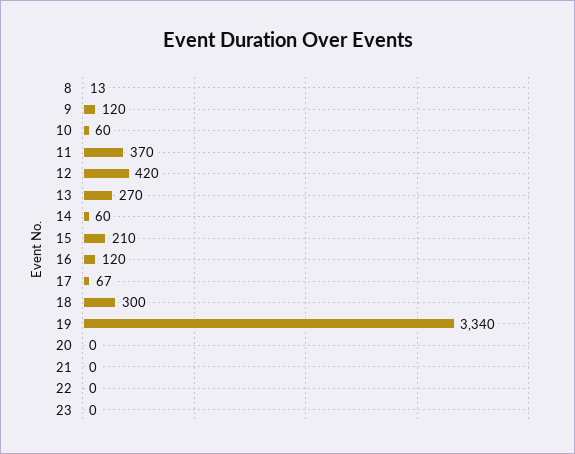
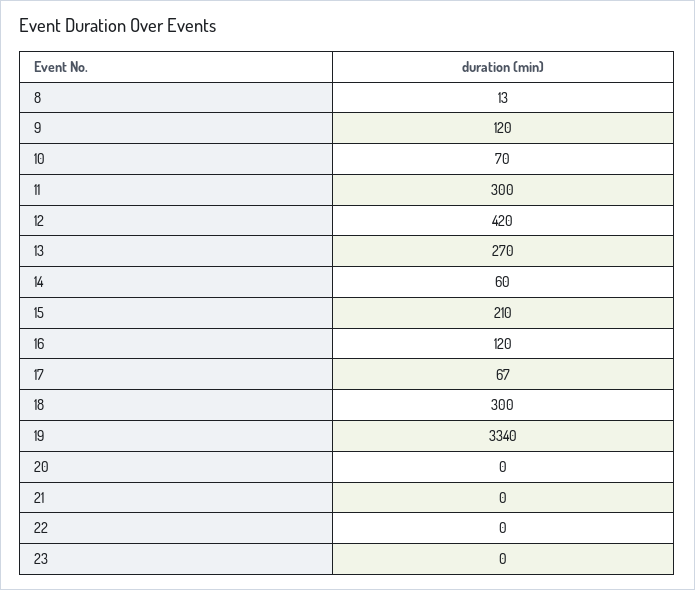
10: 60 -> 70
11: 370 -> 300

